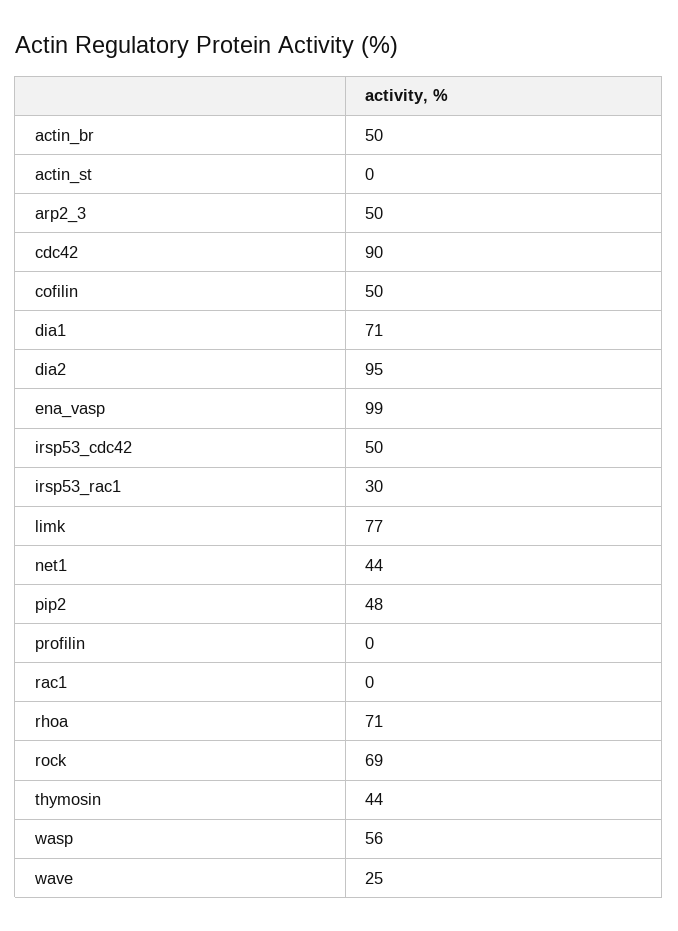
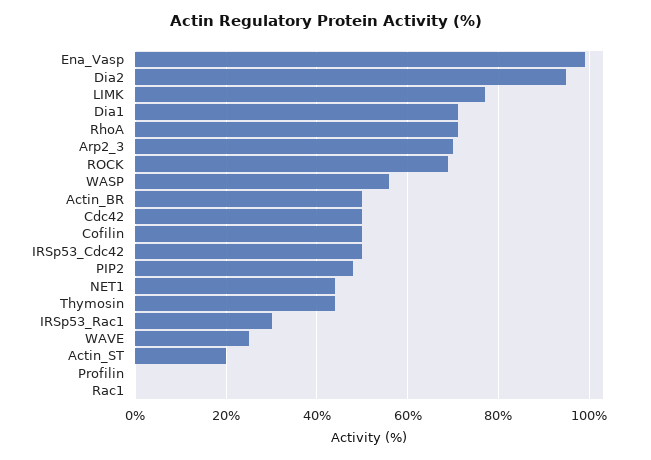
actin_st: 0 -> 20
arp2_3: 50 -> 70
cdc42: 90 -> 50

